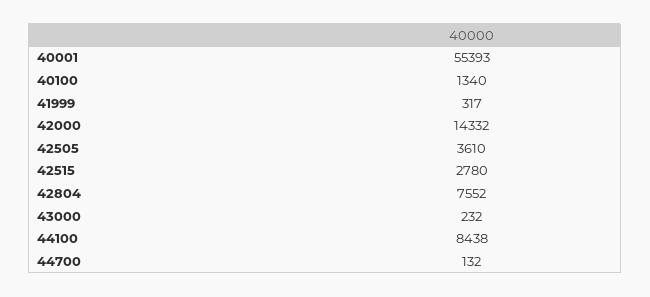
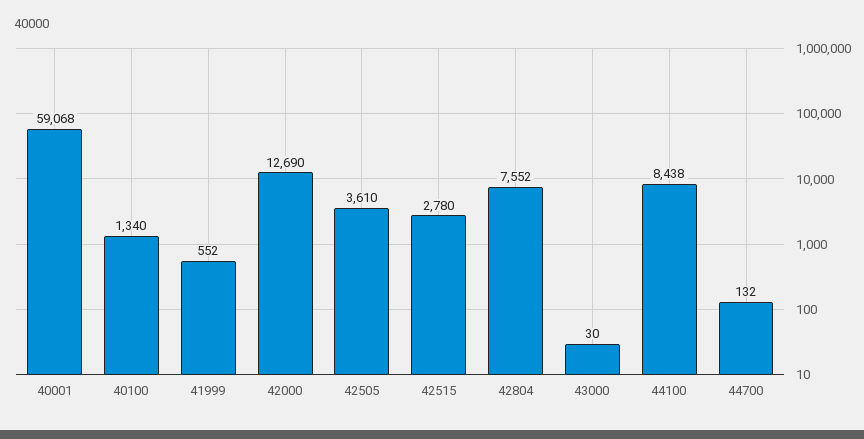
40001: 55393 -> 59068
41999: 317 -> 552
42000: 14332 -> 12690
43000: 232 -> 30

